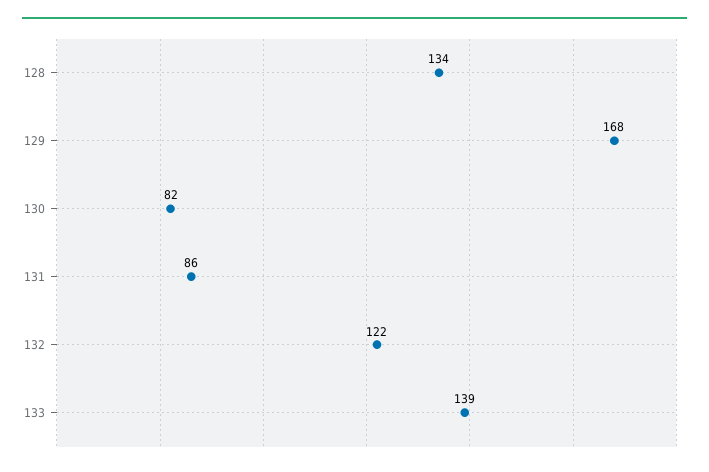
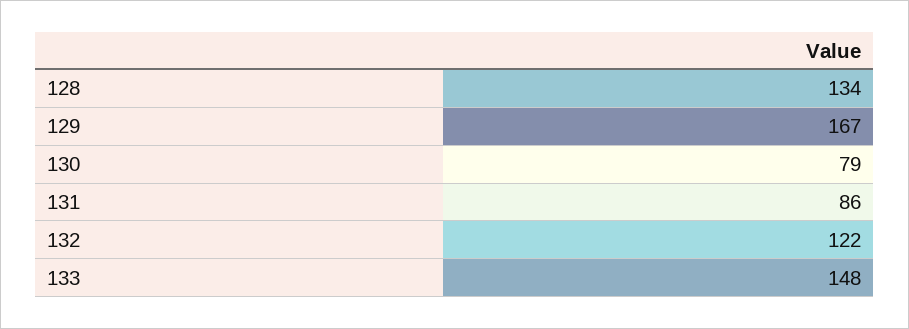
129: 168 -> 167
130: 82 -> 79
133: 139 -> 148

